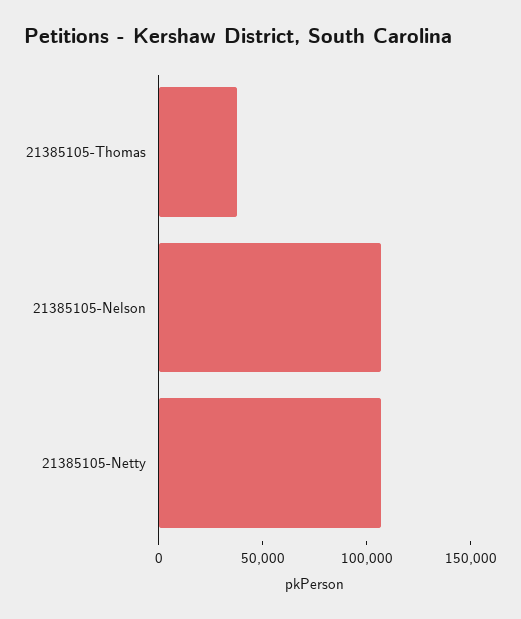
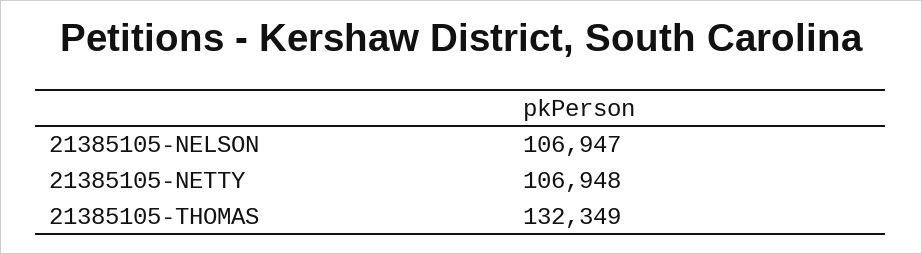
21385105-Thomas: 40000 -> 132349

